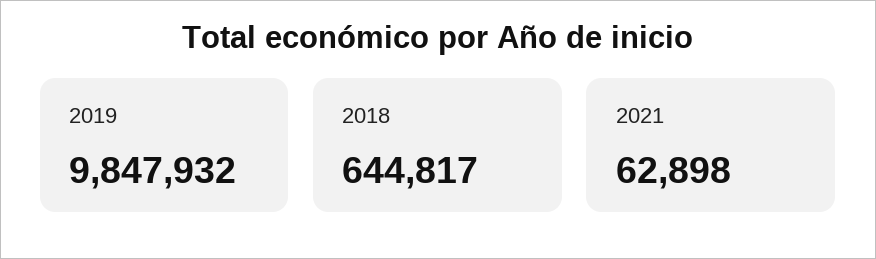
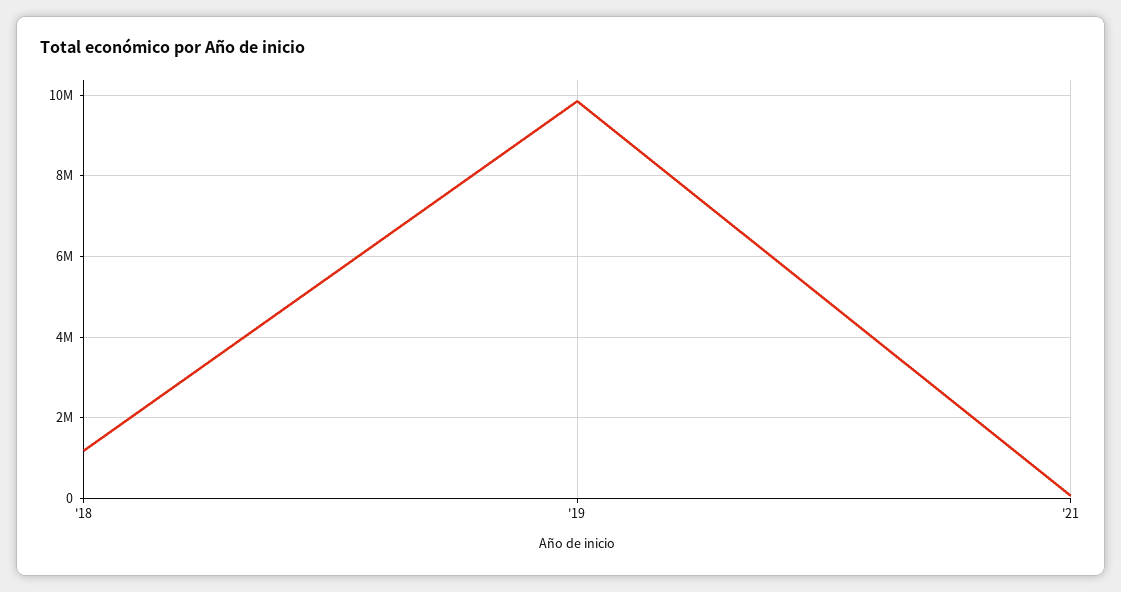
2018: 644817 -> 1200000

